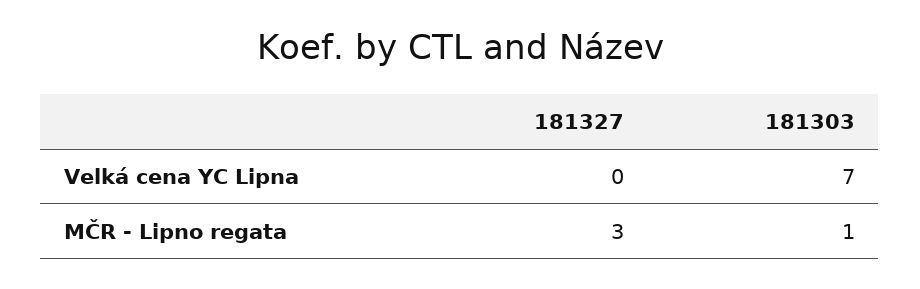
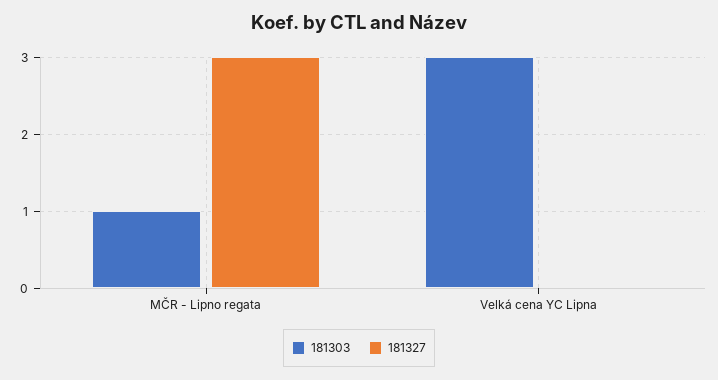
181303, Velká cena YC Lipna: 7 -> 3

